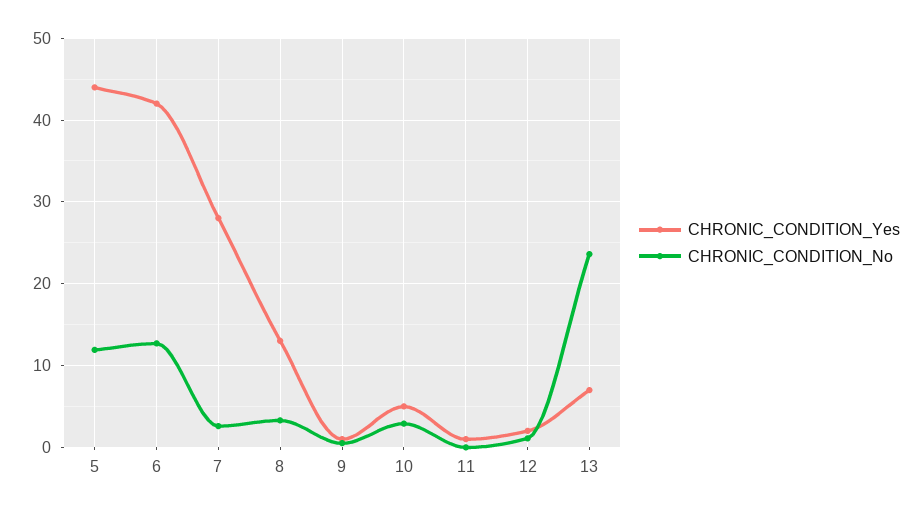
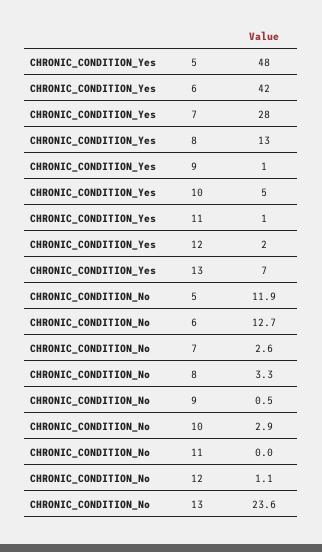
CHRONIC_CONDITION_Yes, 5: 44 -> 48

